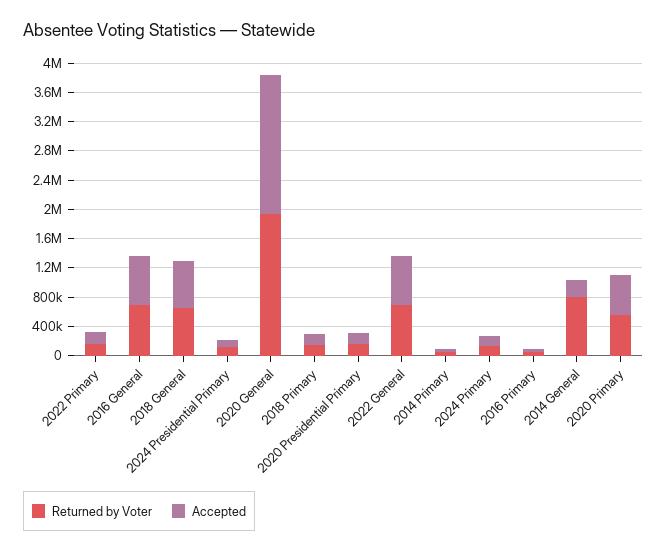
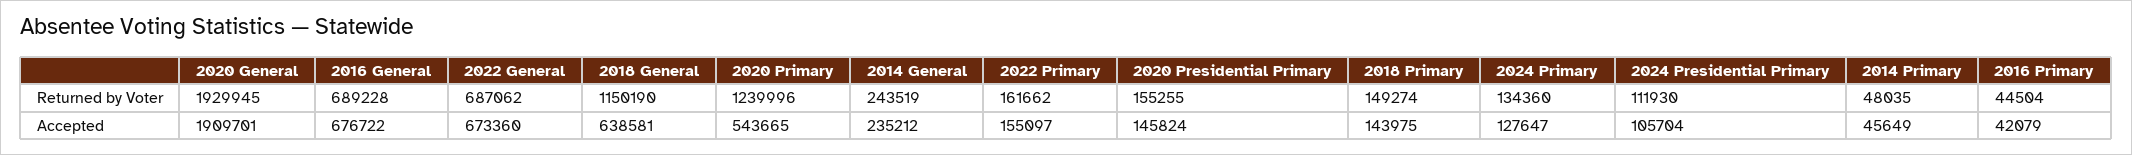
Returned by Voter, 2018 General: 600000 -> 1150190
Returned by Voter, 2014 General: 800000 -> 243519
Returned by Voter, 2020 Primary: 600000 -> 1239996

